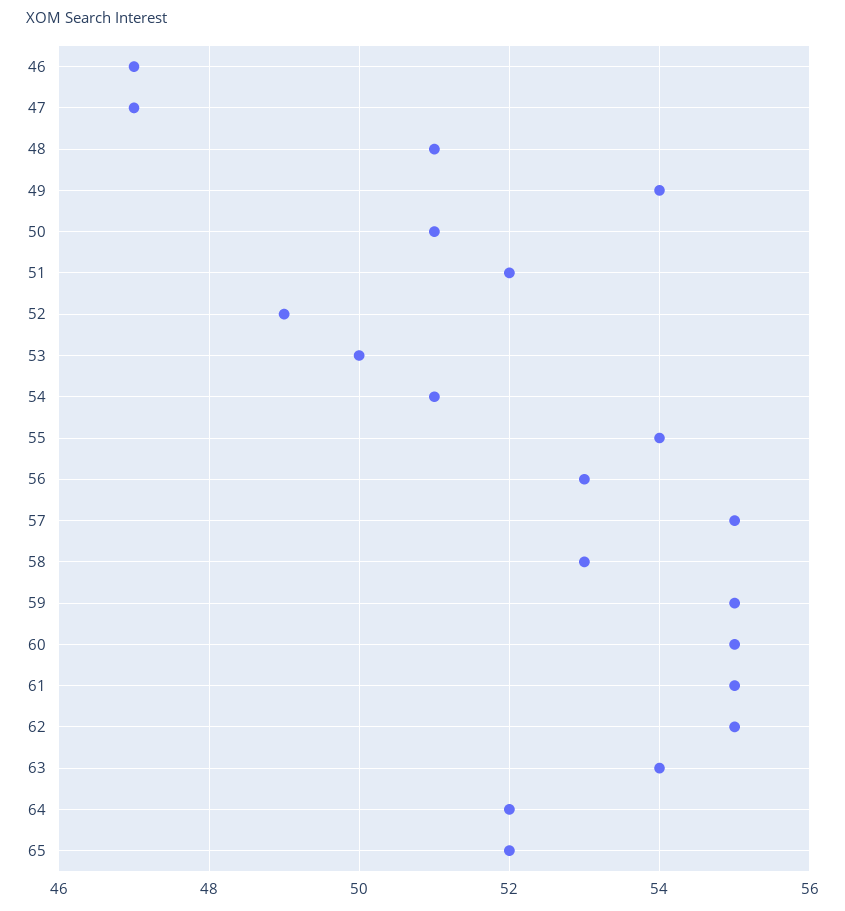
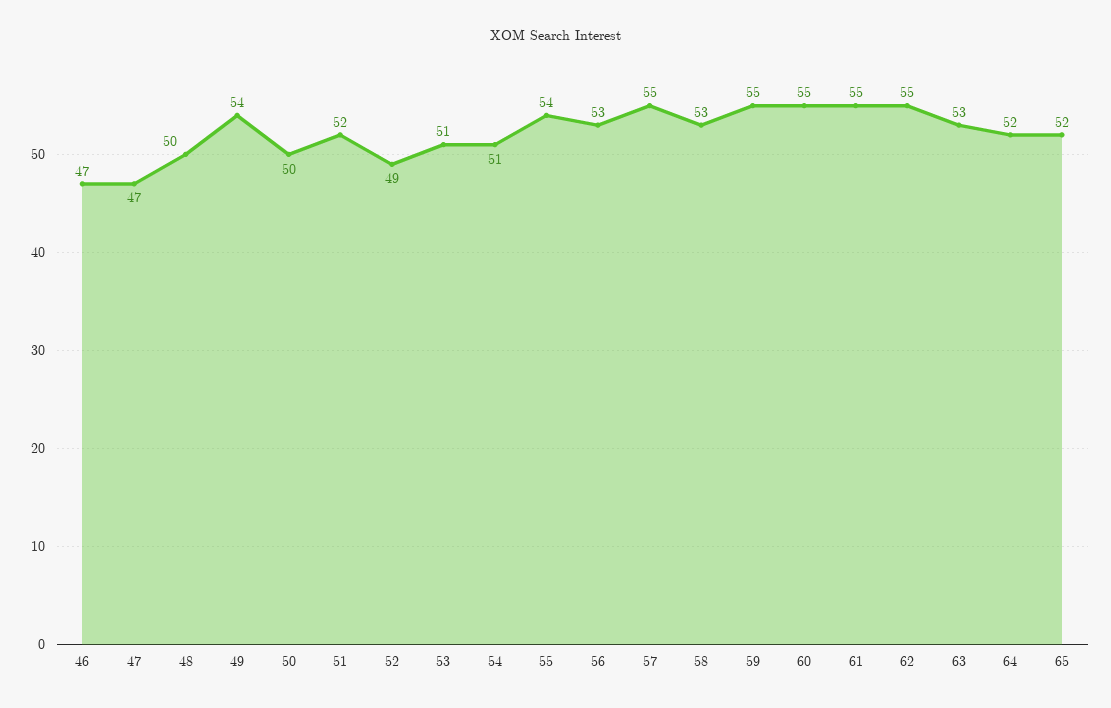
48: 51 -> 50
50: 51 -> 50
53: 50 -> 51
63: 54 -> 53

